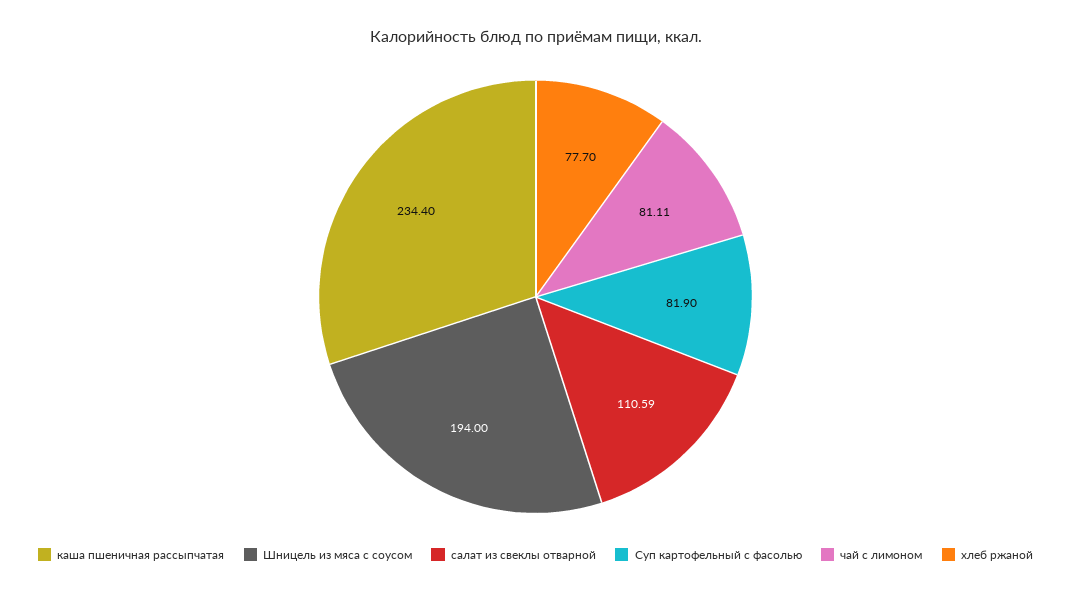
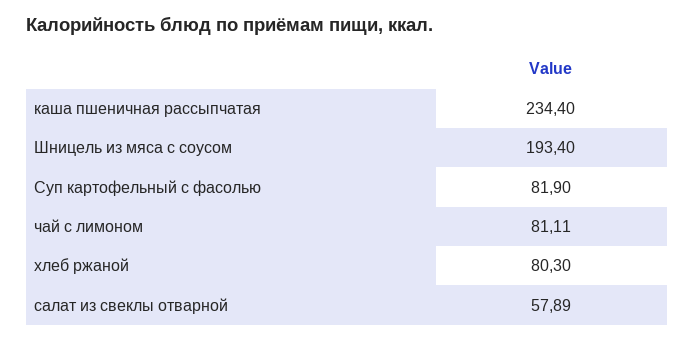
Шницель из мяса с соусом: 194 -> 193.4
салат из свеклы отварной: 110.59 -> 57.89
хлеб ржаной: 77.7 -> 80.3

